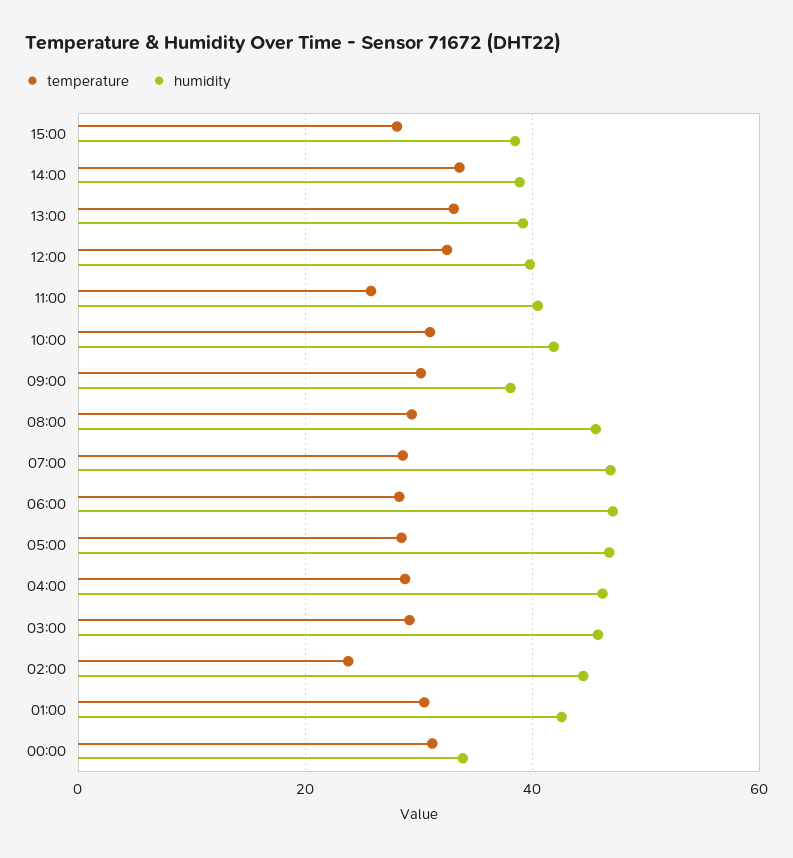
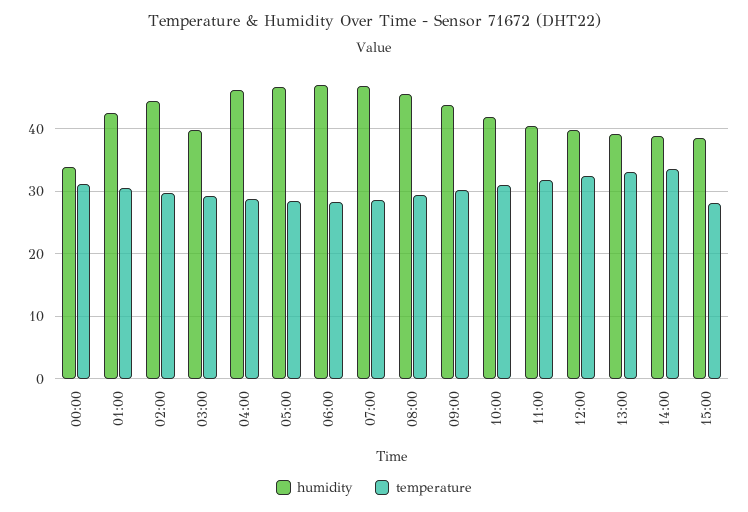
temperature, 11:00: 26 -> 32
humidity, 09:00: 38 -> 44
humidity, 03:00: 46 -> 40
temperature, 02:00: 24 -> 30

